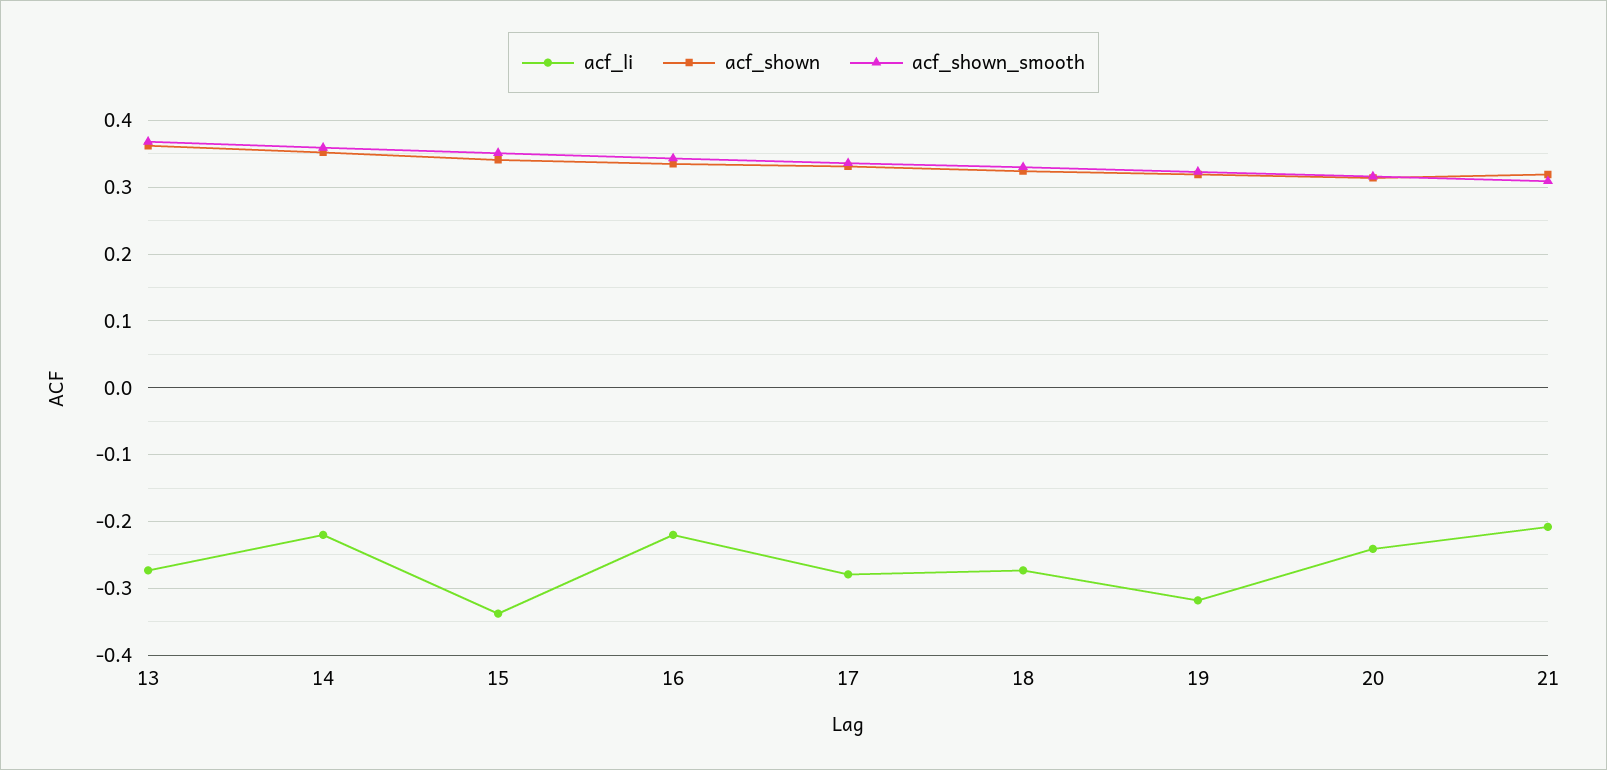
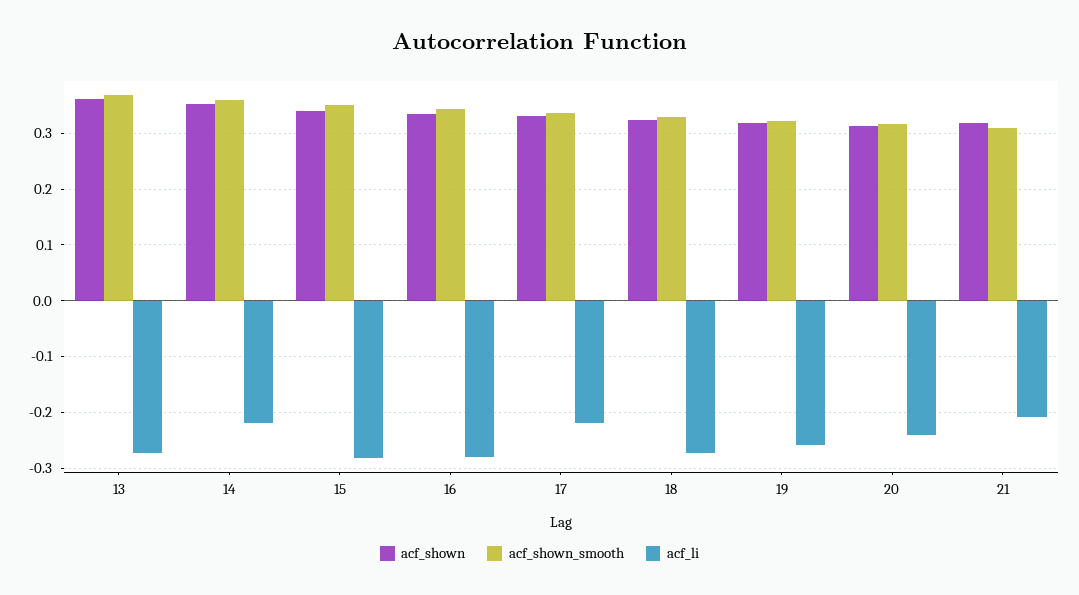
acf_li, 15: -0.34 -> -0.28
acf_li, 16: -0.22 -> -0.28
acf_li, 17: -0.28 -> -0.22
acf_li, 19: -0.32 -> -0.26

